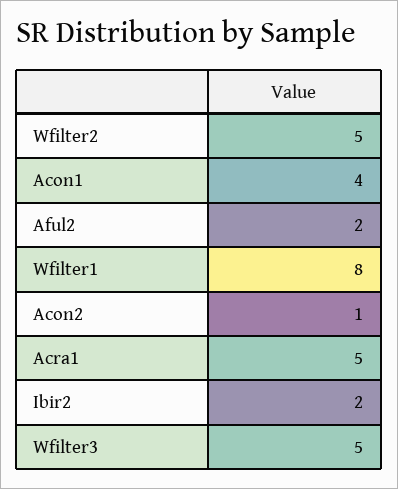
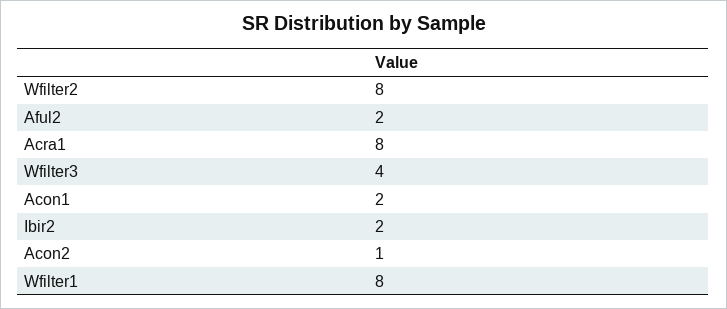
Wfilter2: 5 -> 8
Acon1: 4 -> 2
Acra1: 5 -> 8
Wfilter3: 5 -> 4

